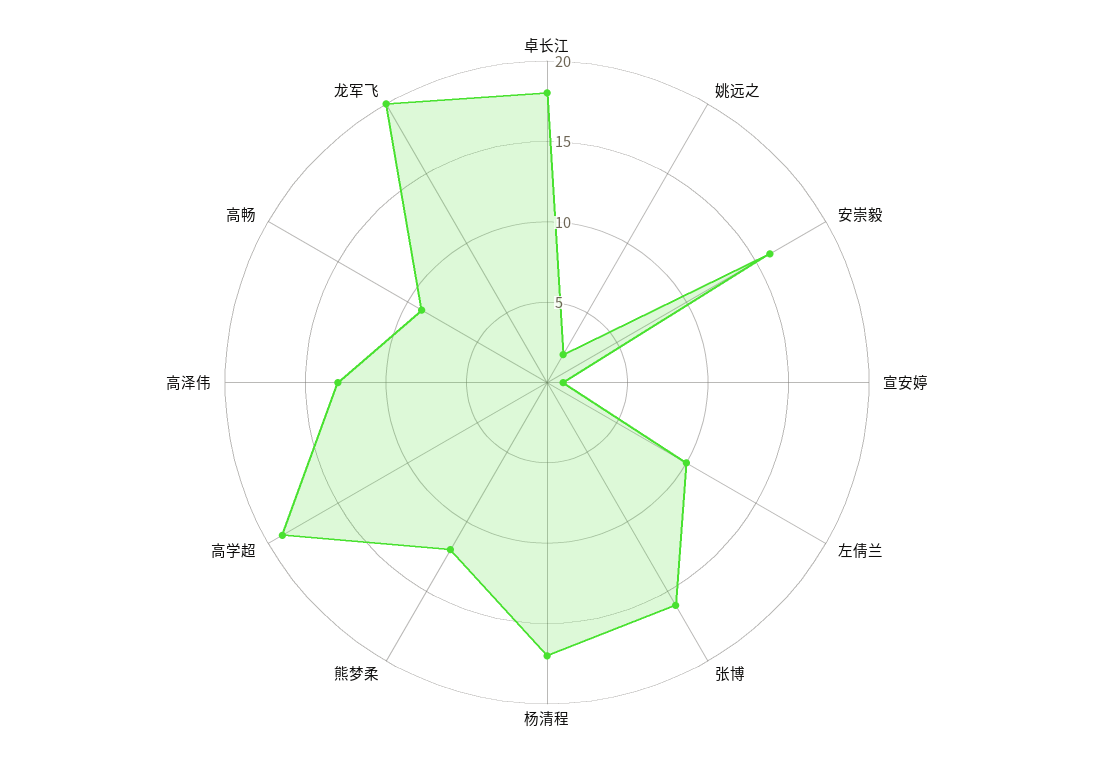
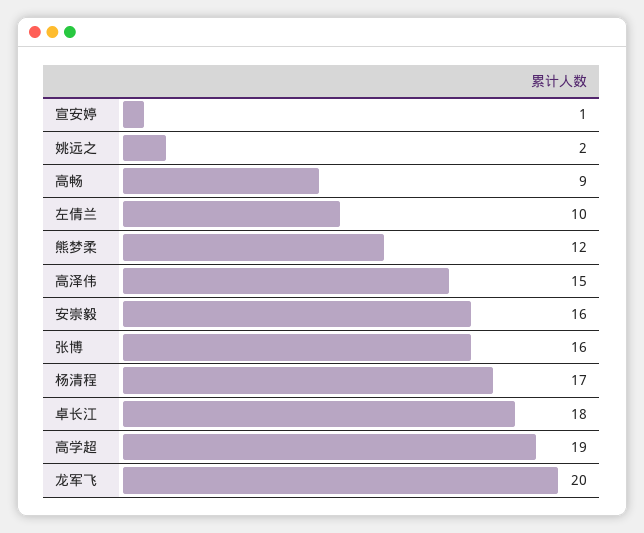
高泽伟: 13 -> 15

